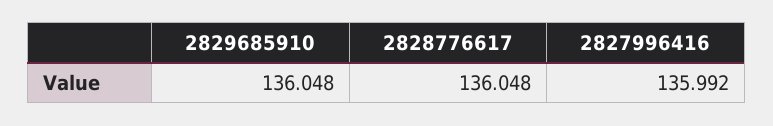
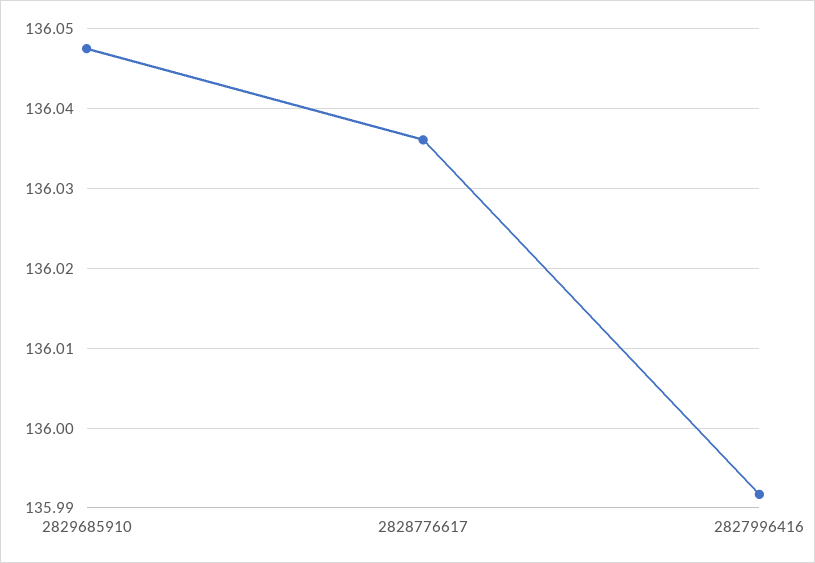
2828776617: 136.048 -> 136.036

